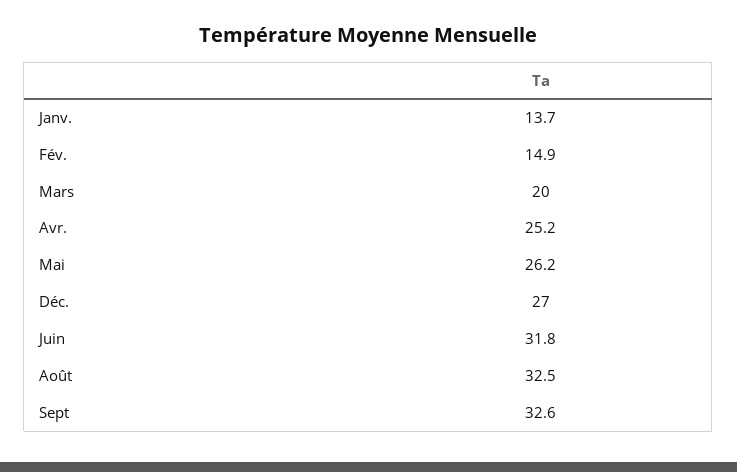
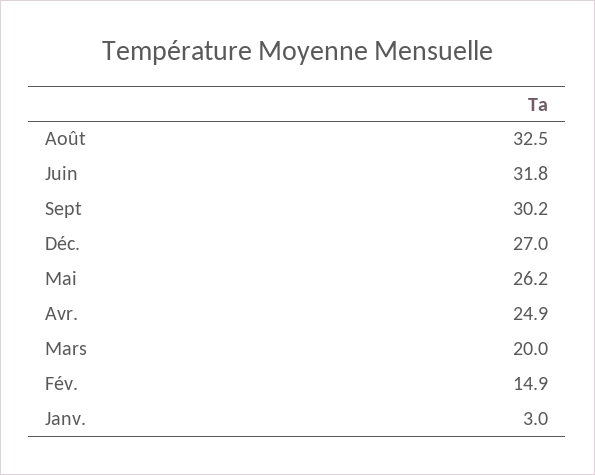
Janv.: 13.7 -> 3
Avr.: 25.2 -> 24.9
Sept: 32.6 -> 30.2

